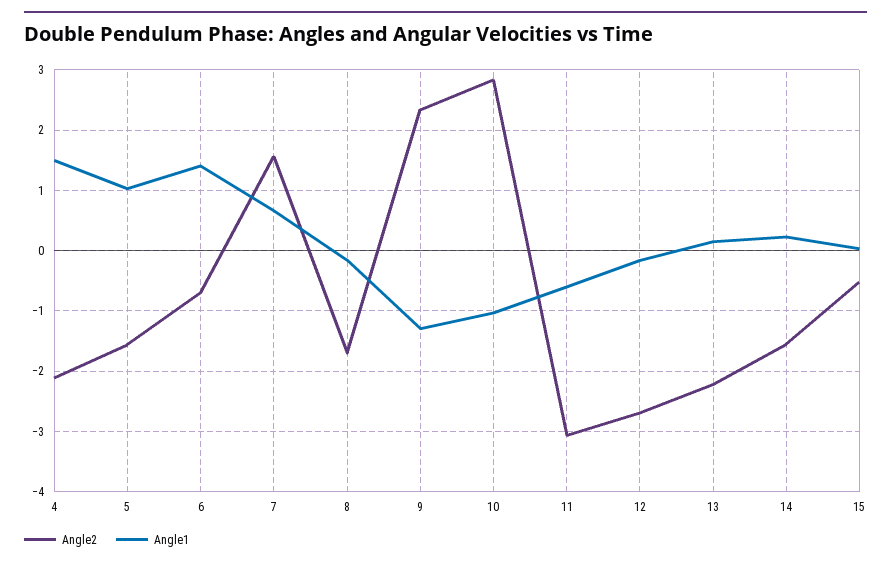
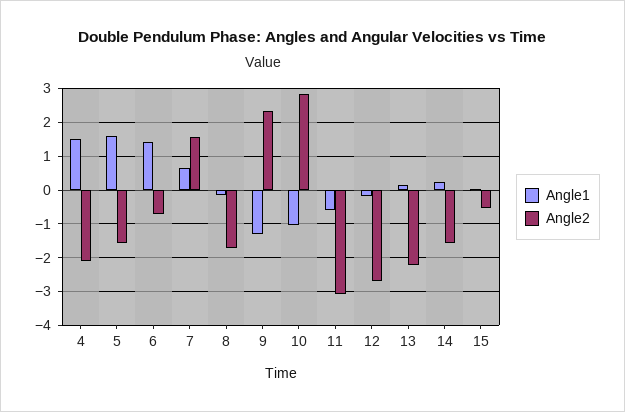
Angle1, 5: 1 -> 1.6

